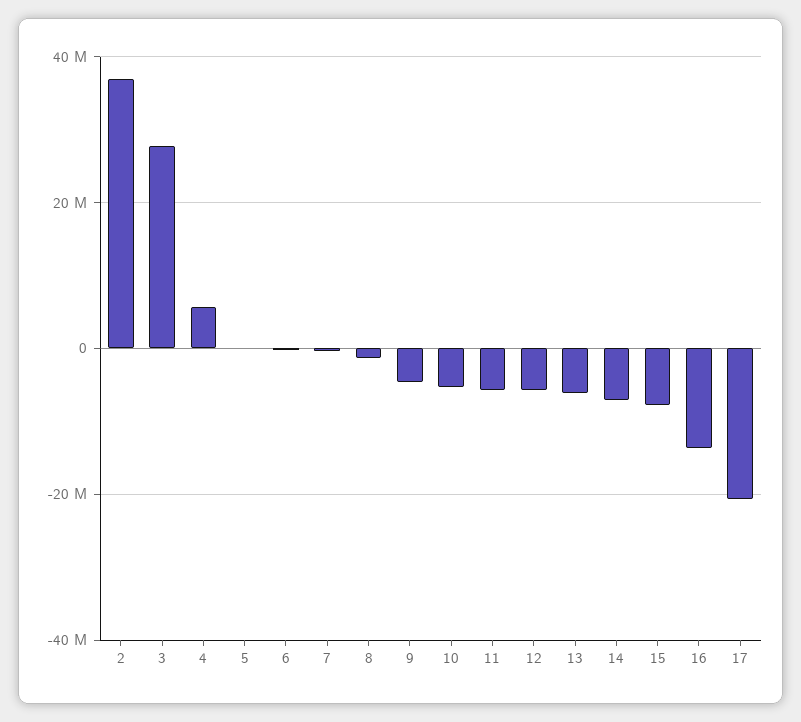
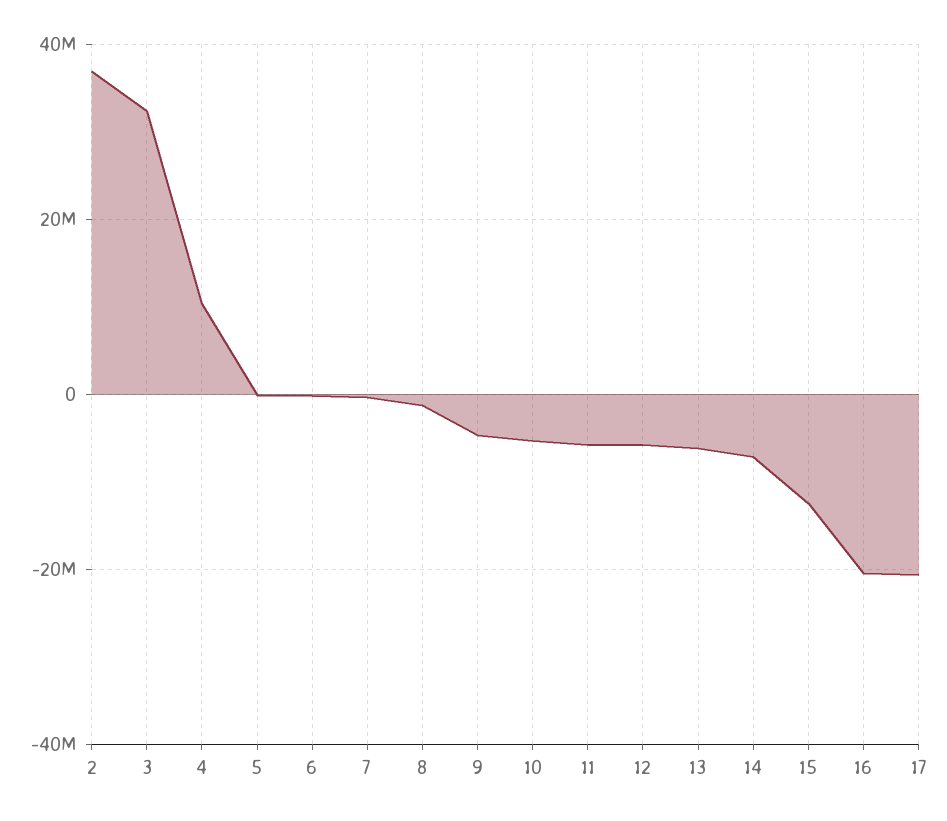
3: 28000000 -> 32000000
4: 6000000 -> 10000000
15: -8000000 -> -12000000
16: -14000000 -> -20000000

